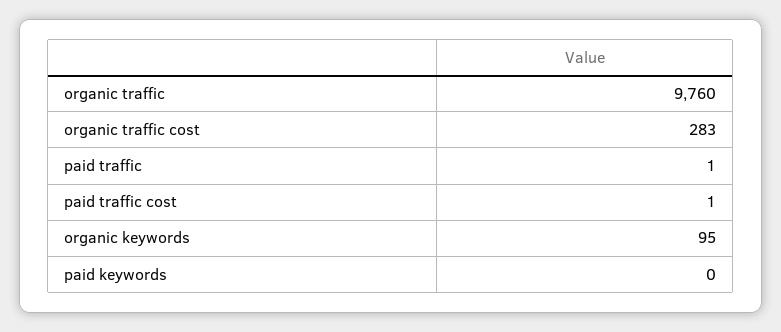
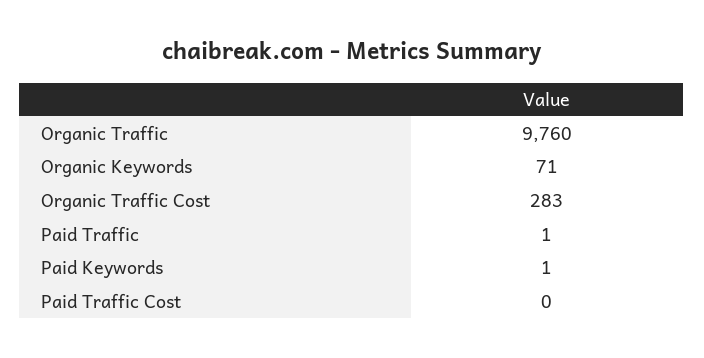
paid traffic cost: 1 -> 0
organic keywords: 95 -> 71
paid keywords: 0 -> 1

